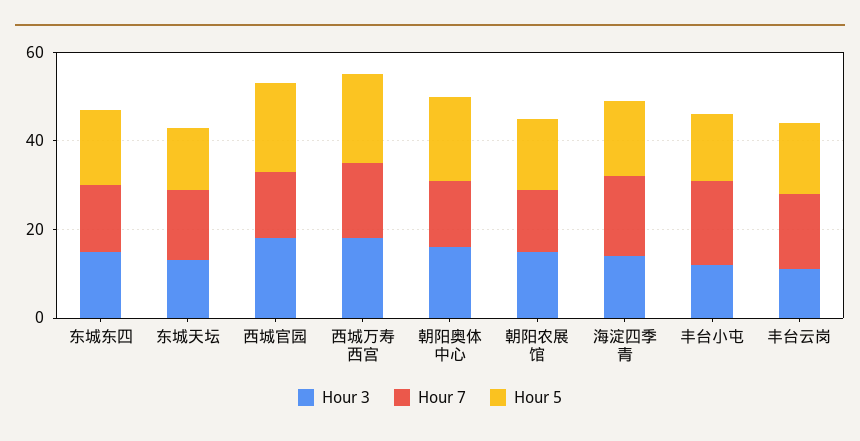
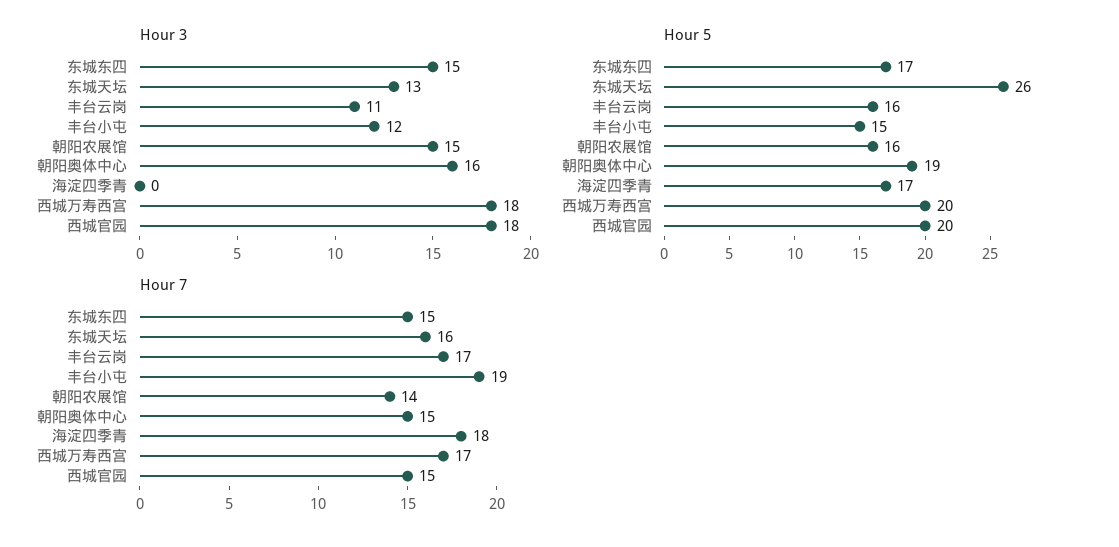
Hour 5, 东城天坛: 15 -> 26
Hour 3, 海淀四季青: 15 -> 0

